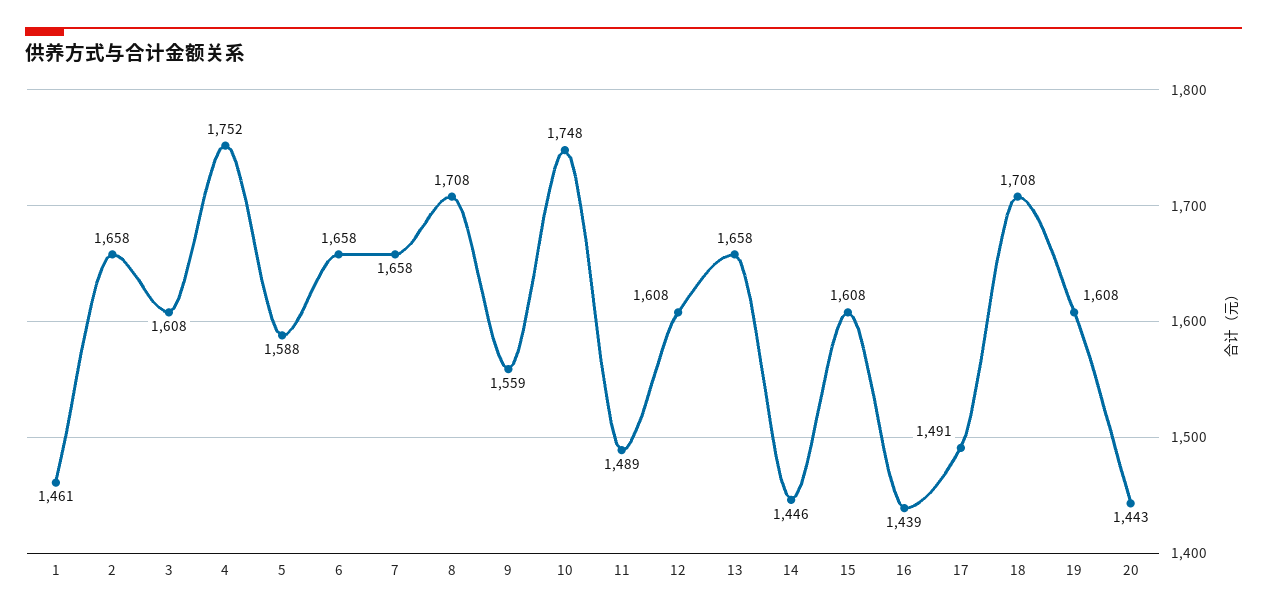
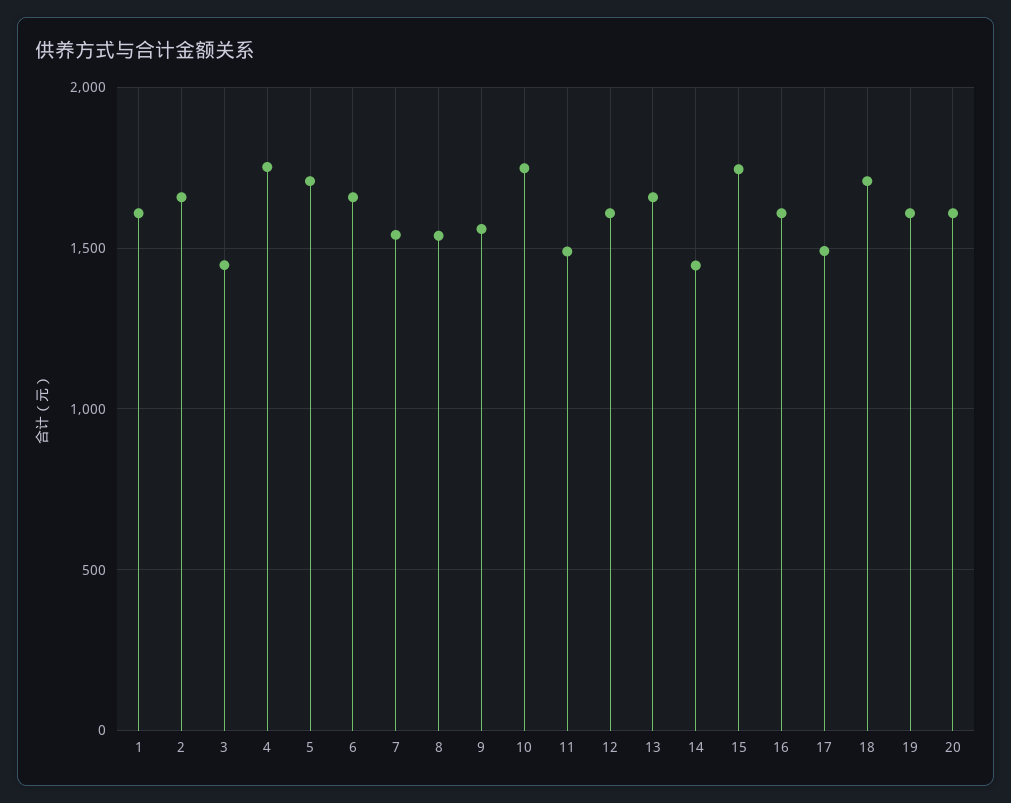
1: 1461 -> 1600
3: 1608 -> 1450
5: 1588 -> 1700
7: 1658 -> 1550
8: 1708 -> 1550
15: 1608 -> 1750
16: 1439 -> 1600
20: 1443 -> 1600

